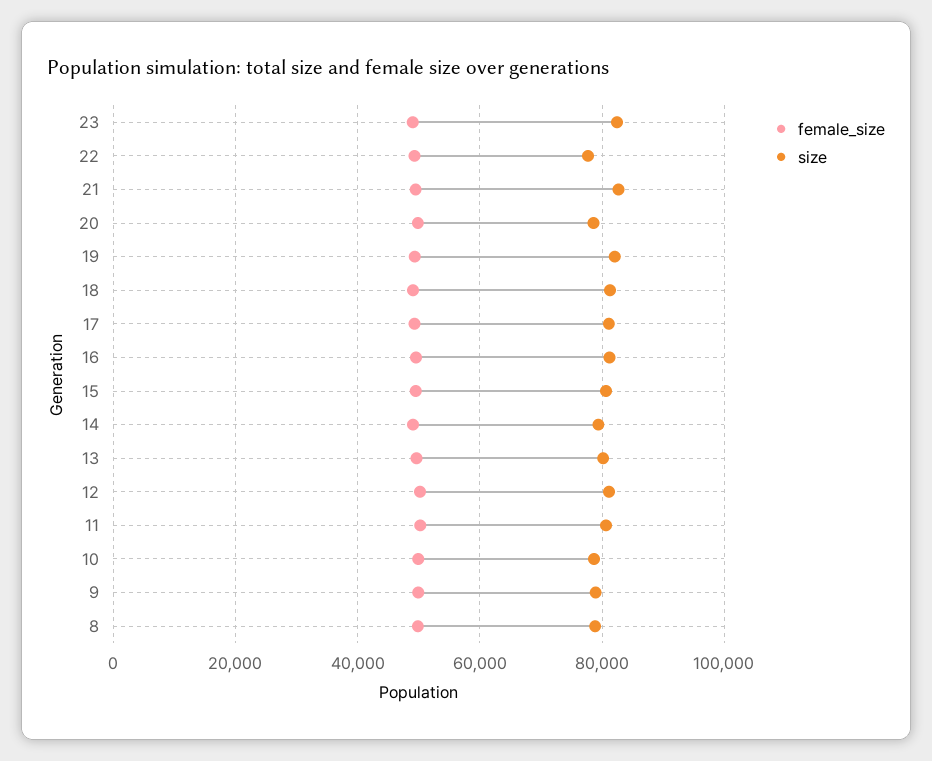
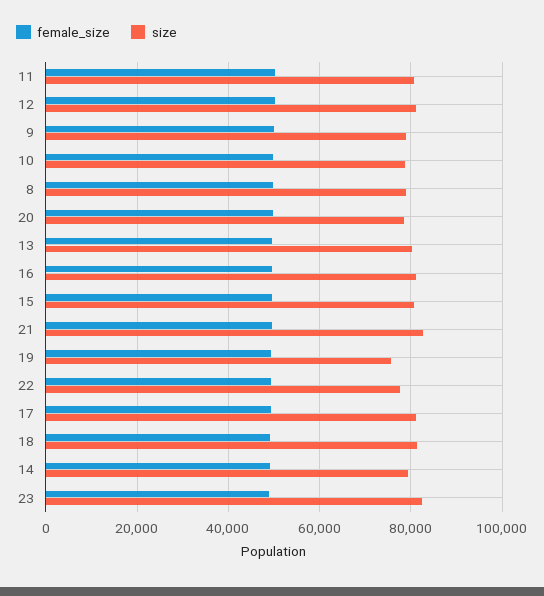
size, 19: 82000 -> 76000

